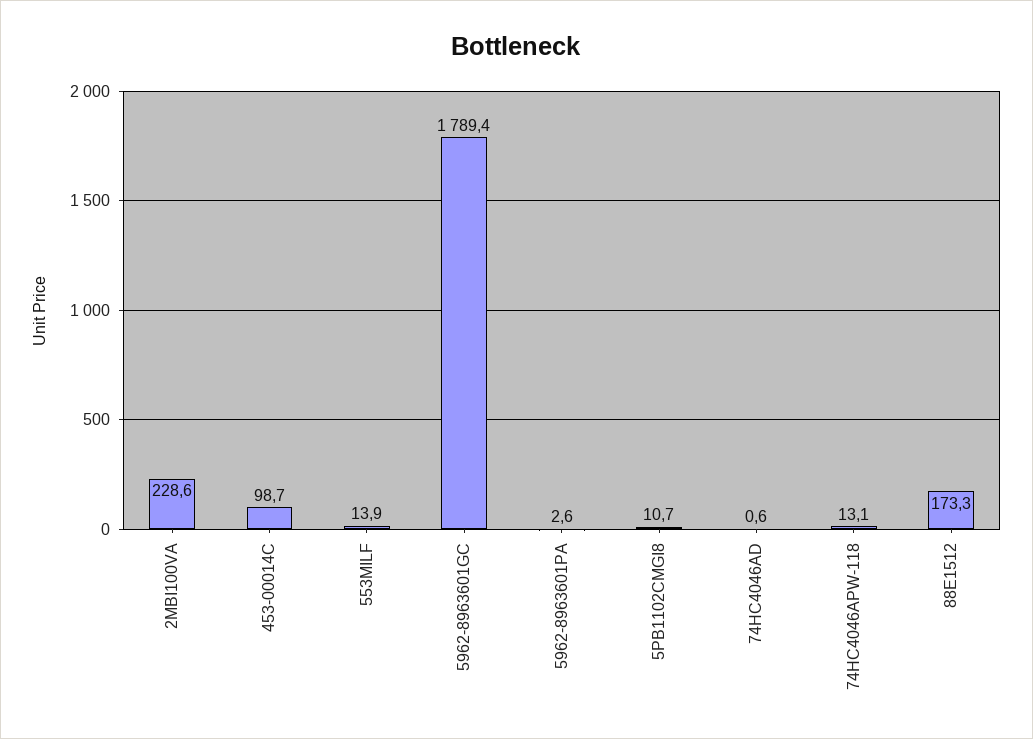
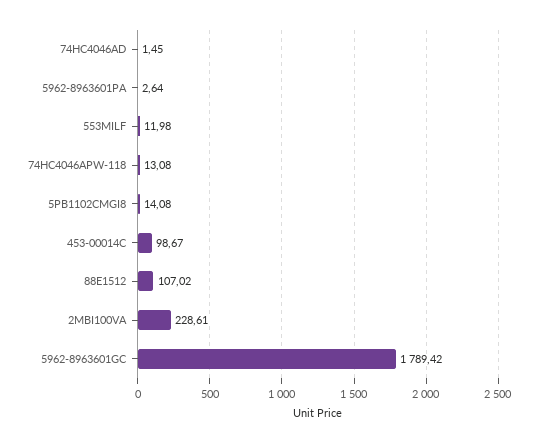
553MILF: 13.9 -> 11.98
5PB1102CMGI8: 10.7 -> 14.08
74HC4046AD: 0.6 -> 1.45
88E1512: 173.3 -> 107.02

